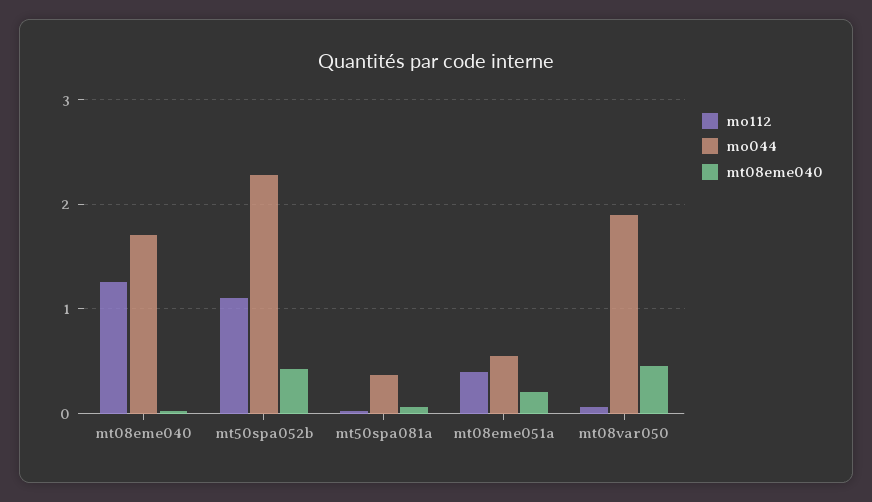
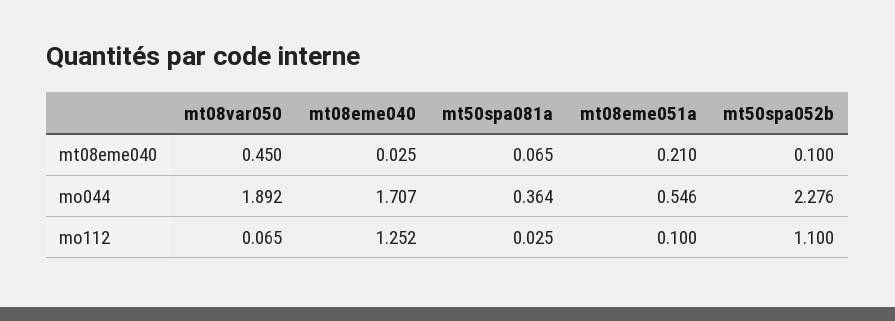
mt08eme040, mt50spa052b: 0.4 -> 0.1
mo112, mt08eme051a: 0.4 -> 0.1

